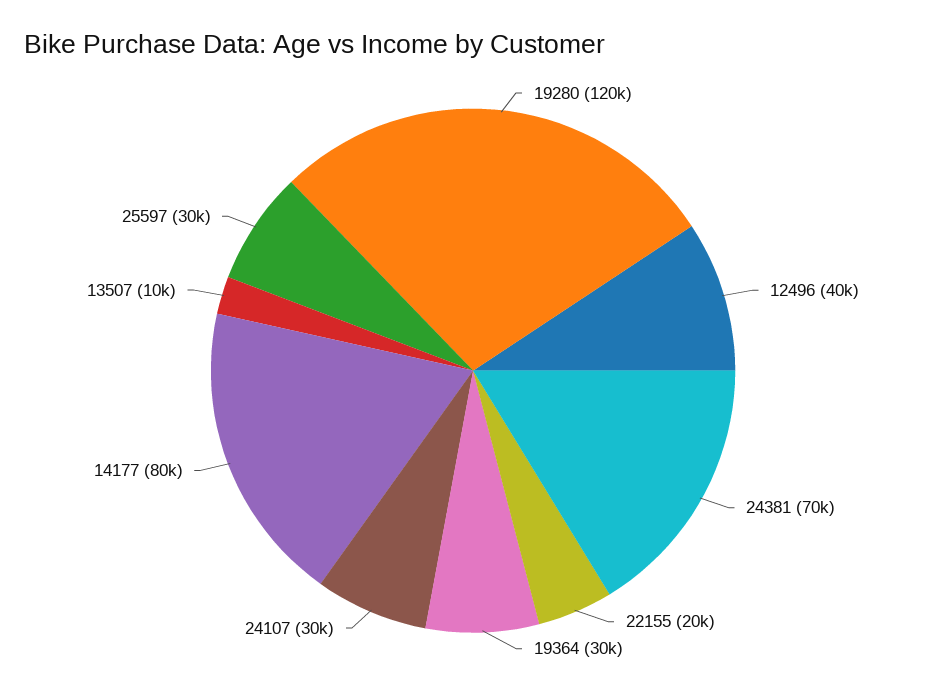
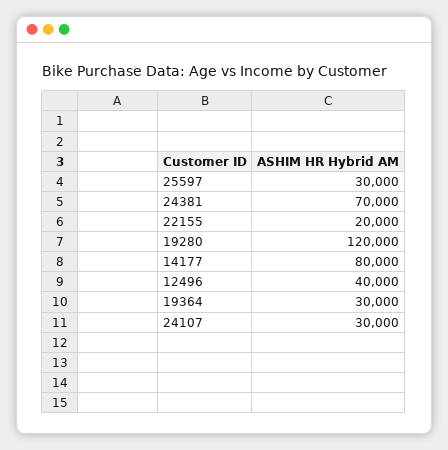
13507: 10000 -> none

